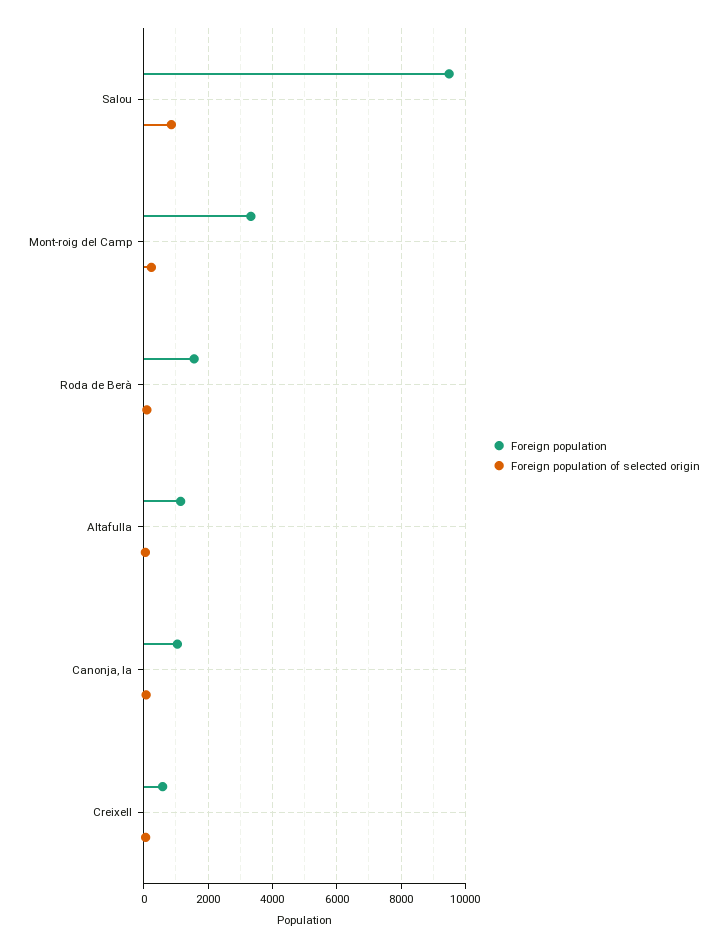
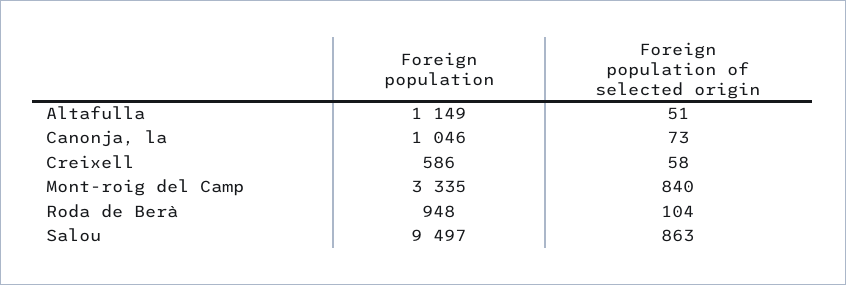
Foreign population of selected origin, Mont-roig del Camp: 200 -> 840
Foreign population, Roda de Berà: 1600 -> 948

